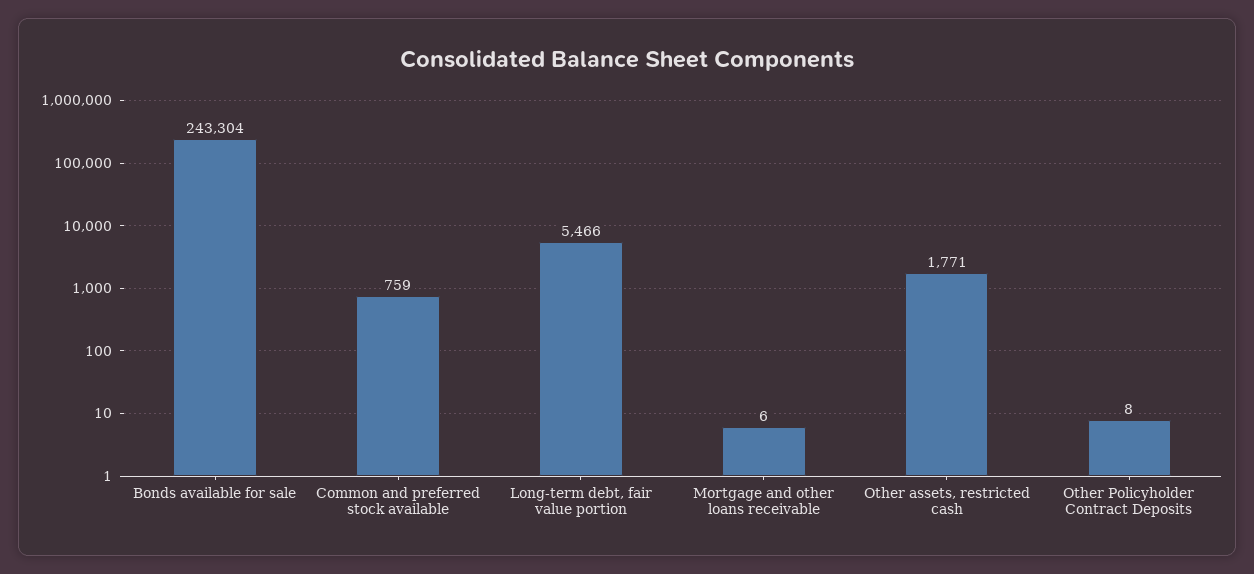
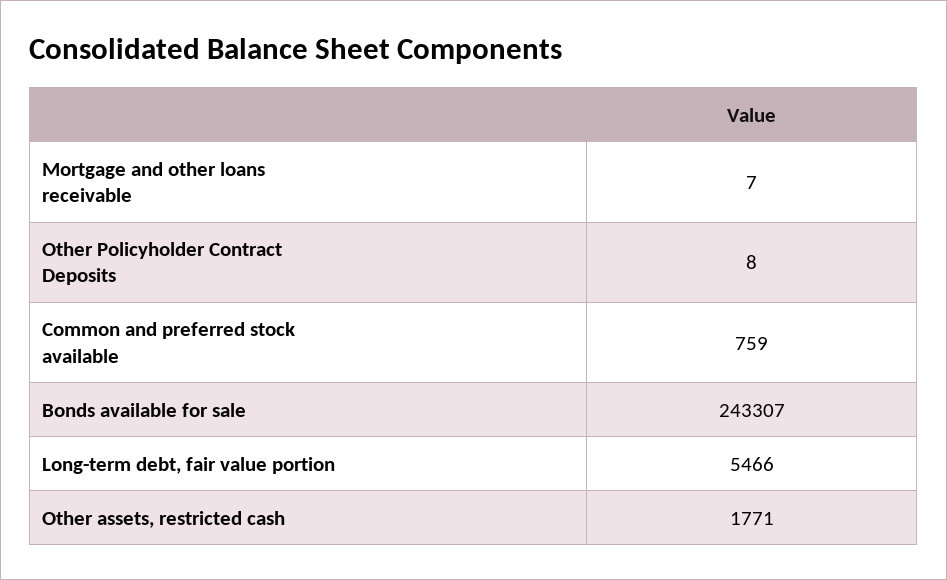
Bonds available for sale: 243304 -> 243307
Mortgage and other loans receivable: 6 -> 7

